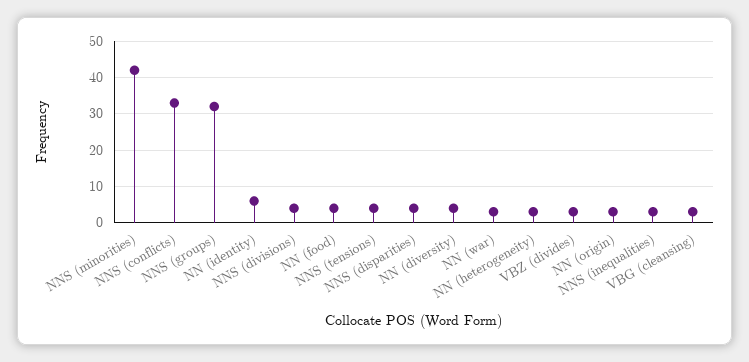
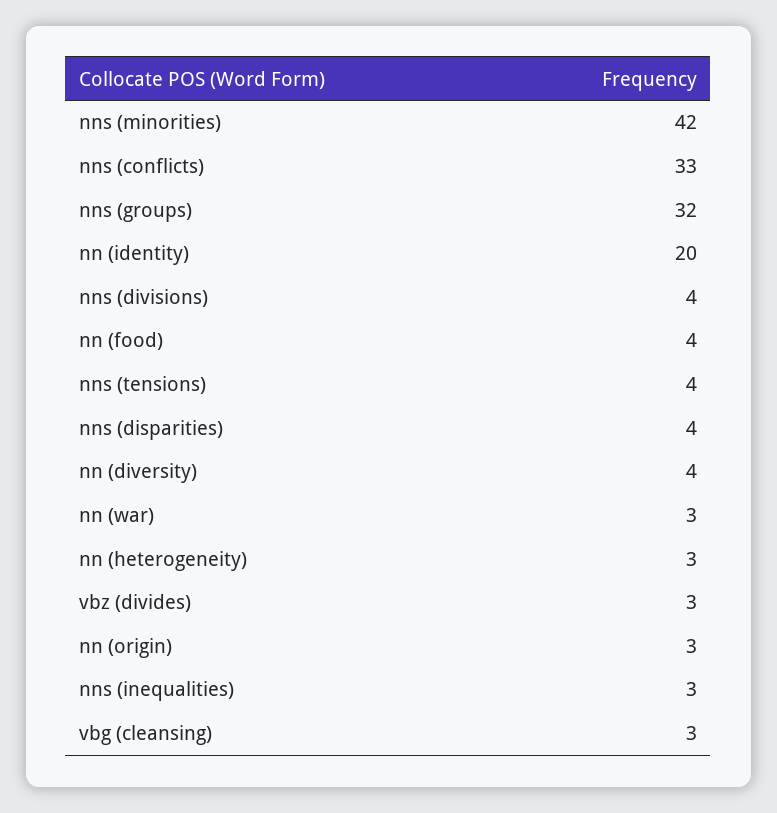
NN (identity): 5 -> 20

